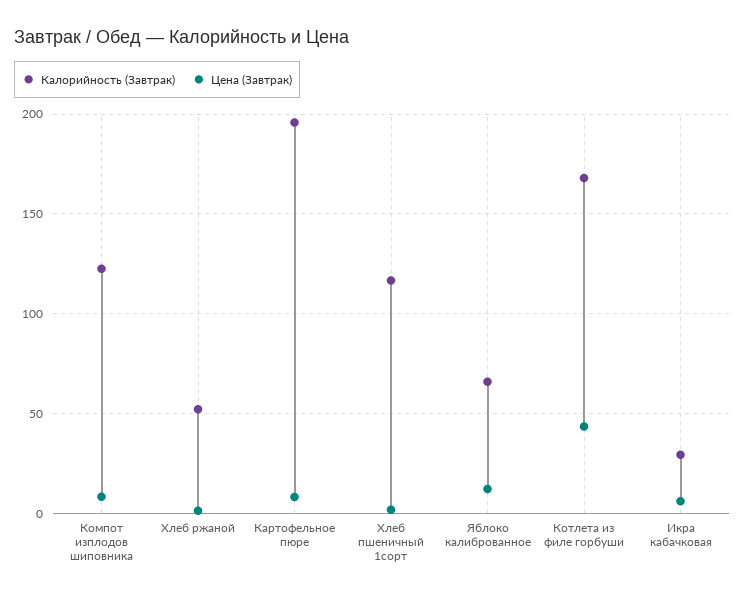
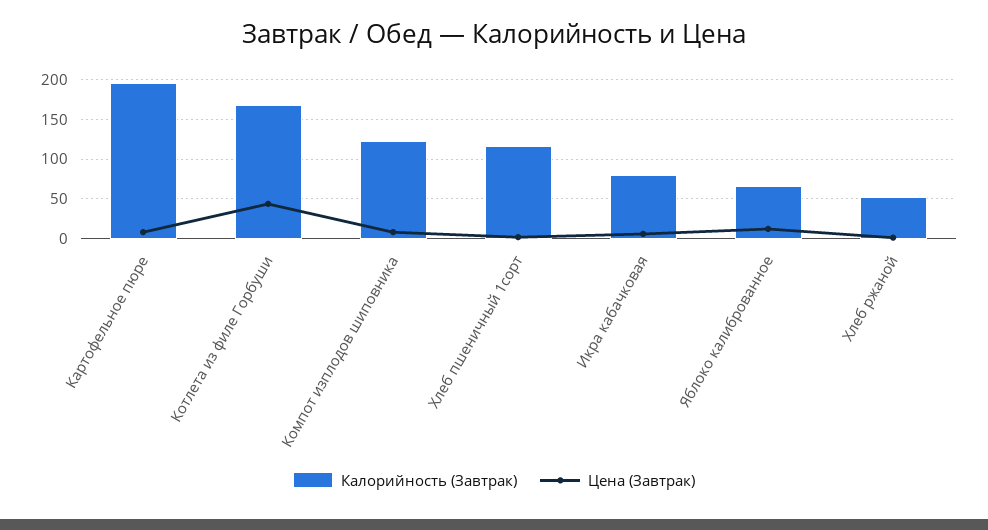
Калорийность (Завтрак), Икра кабачковая: 30 -> 80

